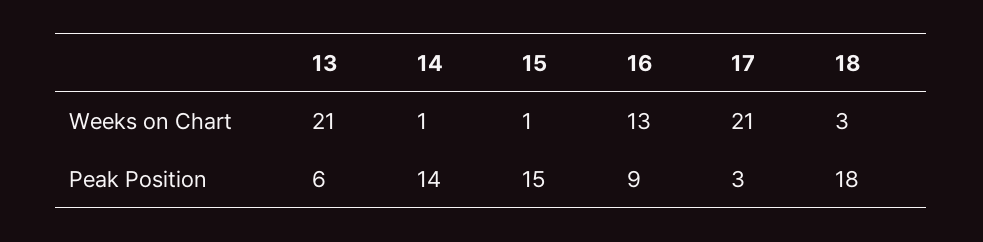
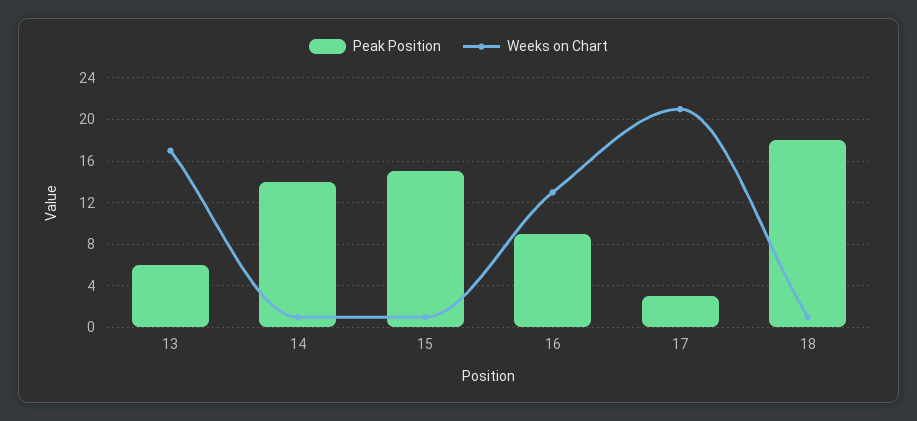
Weeks on Chart, 13: 21 -> 17
Weeks on Chart, 18: 3 -> 1

